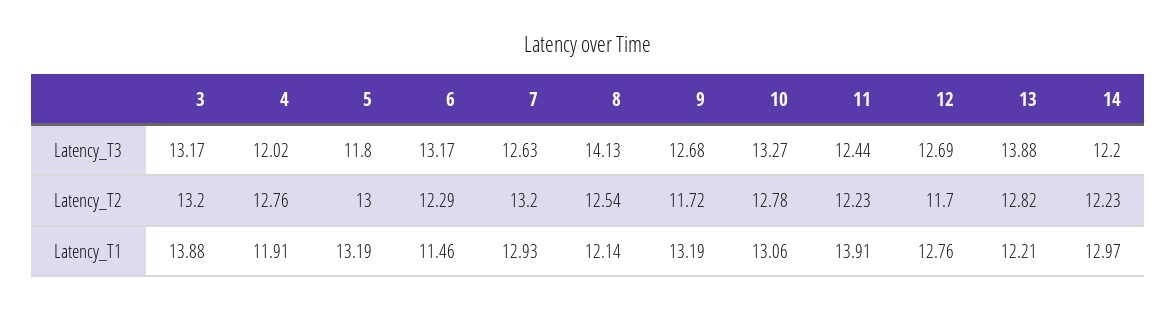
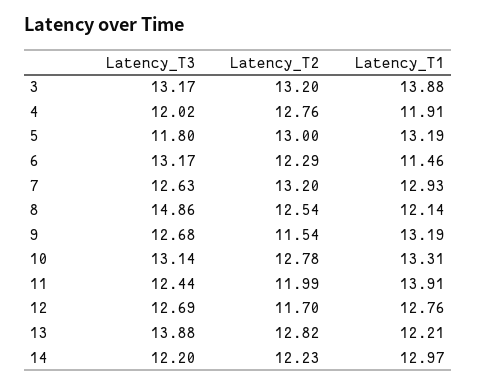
8, Latency_T3: 14.13 -> 14.86
10, Latency_T3: 13.27 -> 13.14
9, Latency_T2: 11.72 -> 11.54
11, Latency_T2: 12.23 -> 11.99
10, Latency_T1: 13.06 -> 13.31

